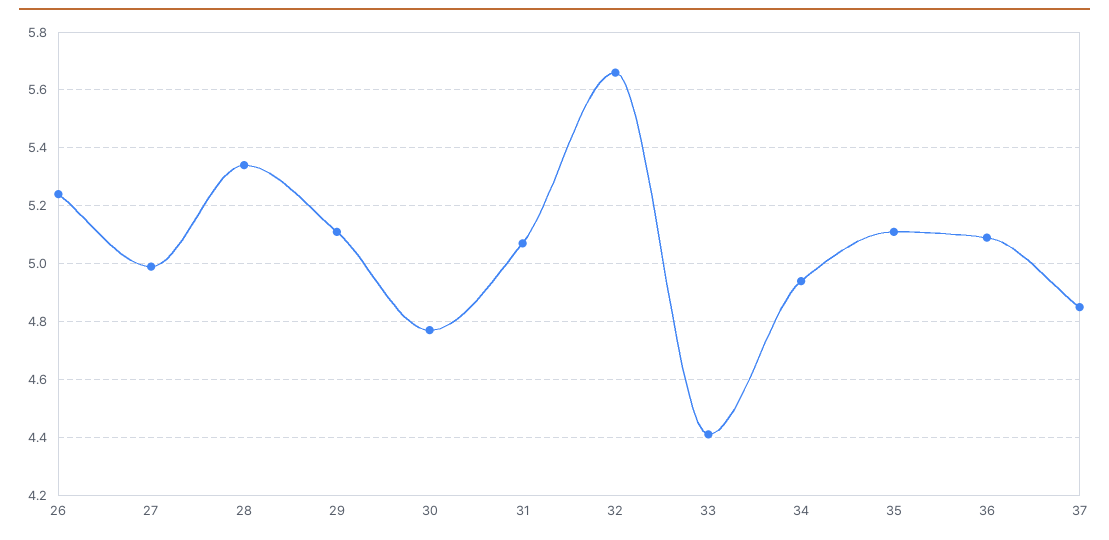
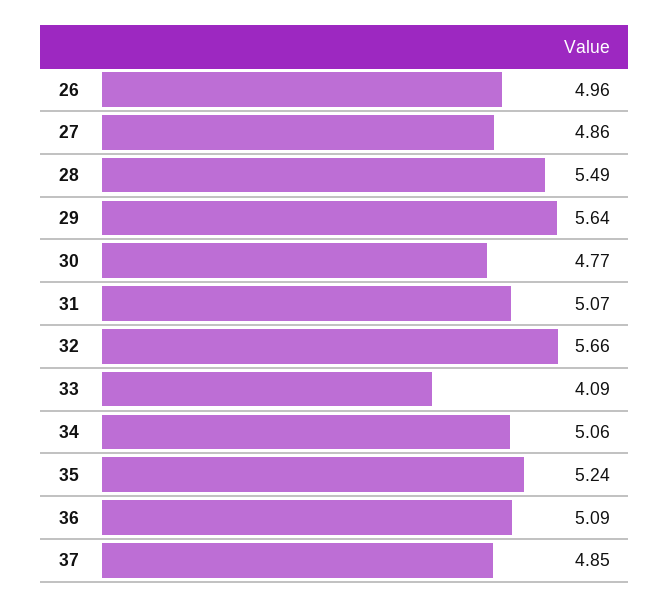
26: 5.25 -> 4.96
27: 5 -> 4.86
28: 5.35 -> 5.49
29: 5.1 -> 5.64
33: 4.4 -> 4.09
34: 4.95 -> 5.06
35: 5.1 -> 5.24

